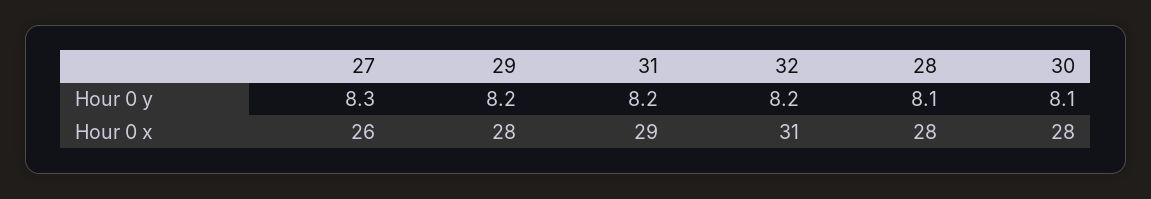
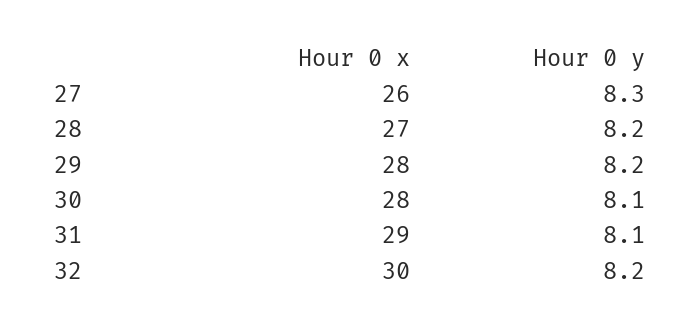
31, Hour 0 y: 8.2 -> 8.1
28, Hour 0 y: 8.1 -> 8.2
32, Hour 0 x: 31 -> 30
28, Hour 0 x: 28 -> 27

